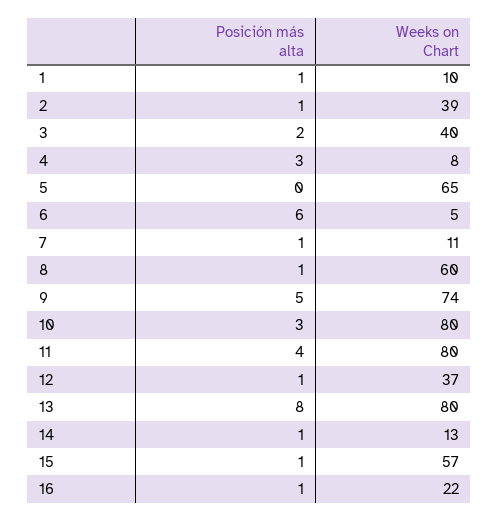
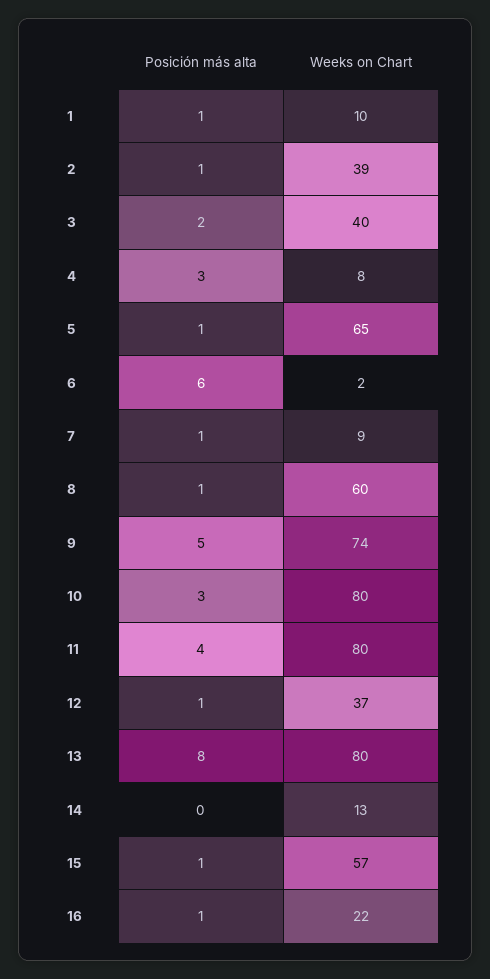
Posición más alta, 5: 0 -> 1
Weeks on Chart, 6: 5 -> 2
Weeks on Chart, 7: 11 -> 9
Posición más alta, 14: 1 -> 0

